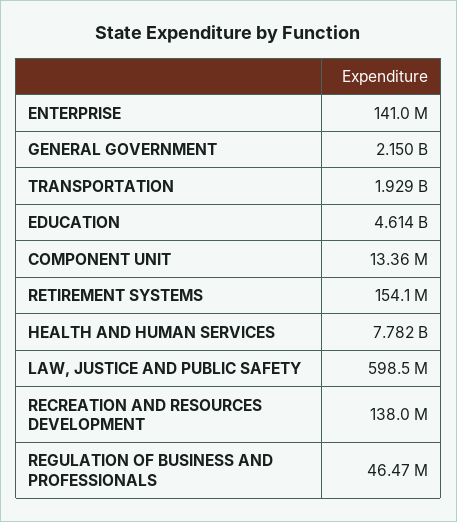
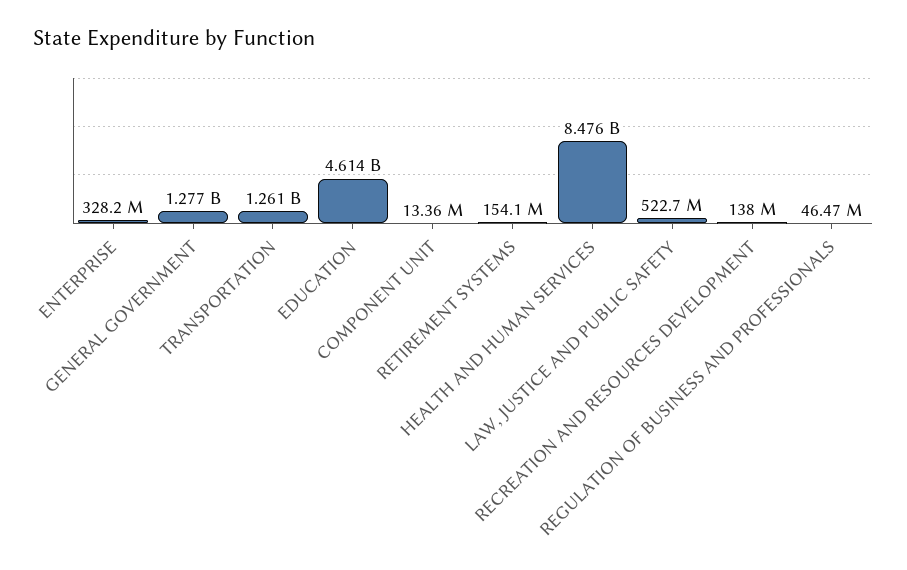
ENTERPRISE: 141000000 -> 328200000
GENERAL GOVERNMENT: 2150000000 -> 1277000000
TRANSPORTATION: 1929000000 -> 1261000000
HEALTH AND HUMAN SERVICES: 7782000000 -> 8476000000
LAW, JUSTICE AND PUBLIC SAFETY: 598500000 -> 522700000

